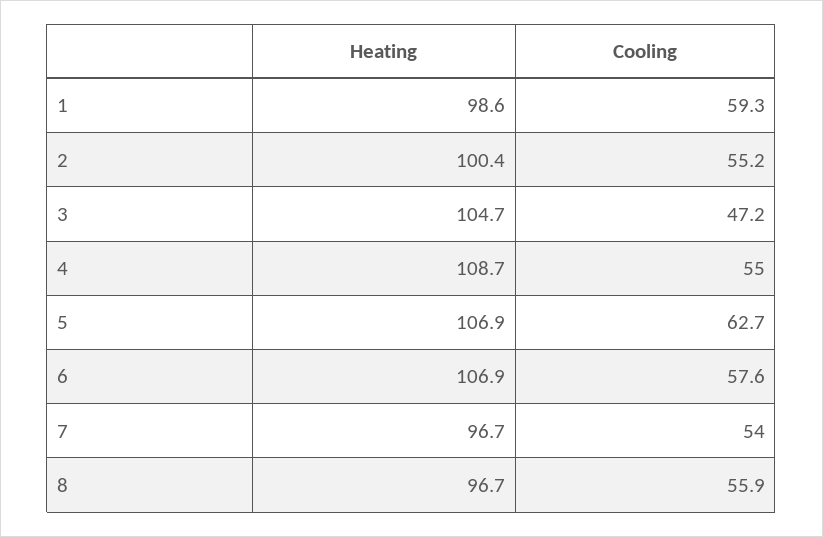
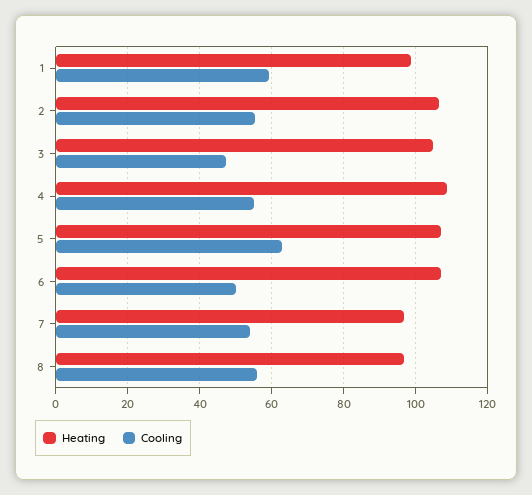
Heating, 2: 100.4 -> 106
Cooling, 6: 57.6 -> 50

